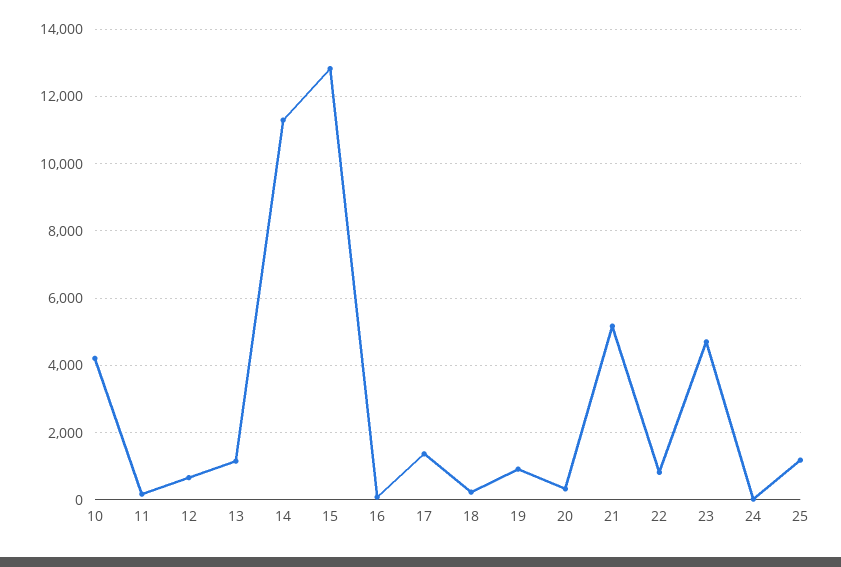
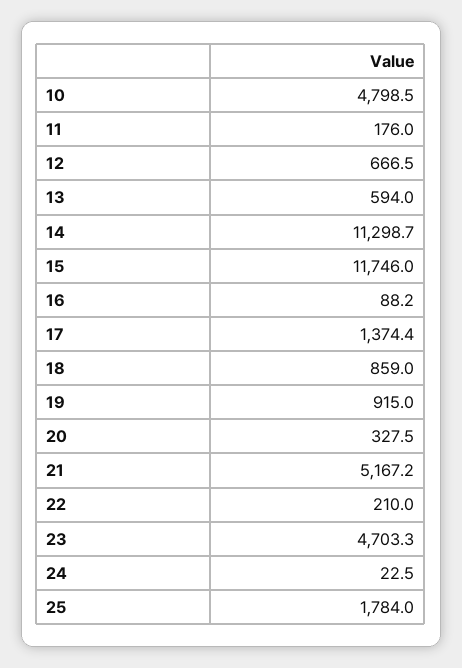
10: 4200 -> 4798.5
13: 1200 -> 594
15: 12800 -> 11746
18: 200 -> 859
22: 800 -> 210
25: 1200 -> 1784

